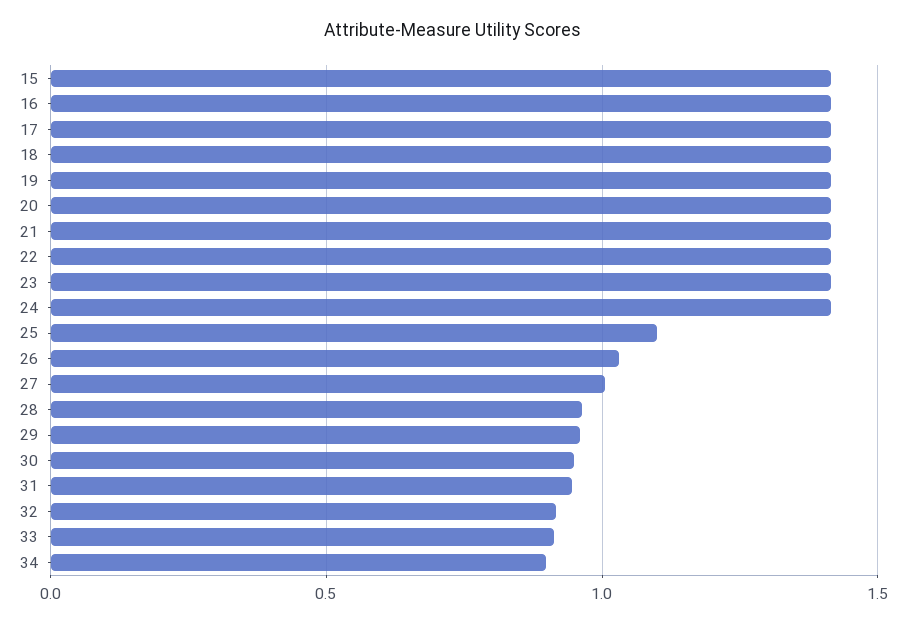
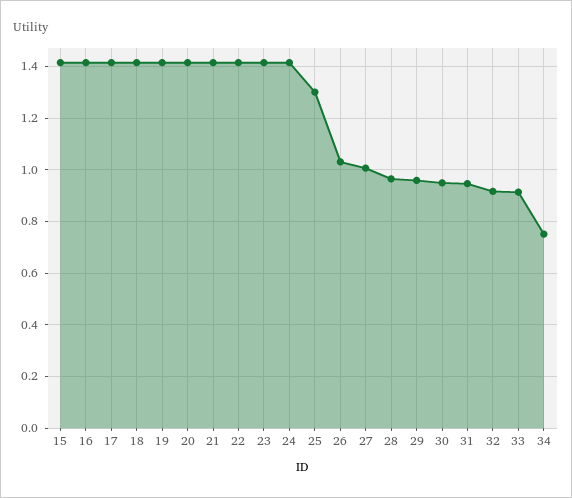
25: 1.1 -> 1.3
34: 0.9 -> 0.75

